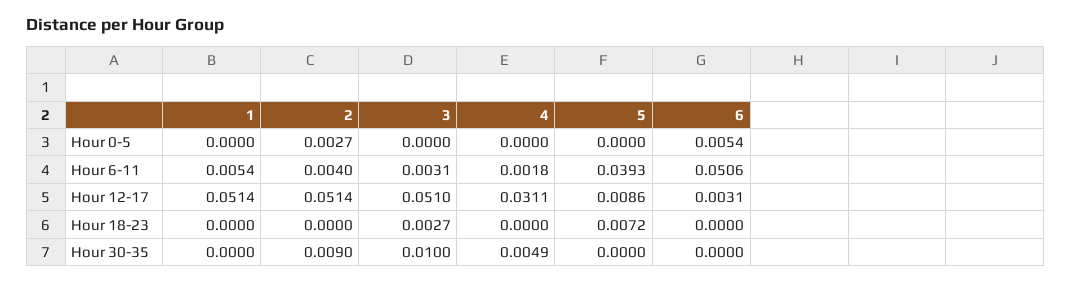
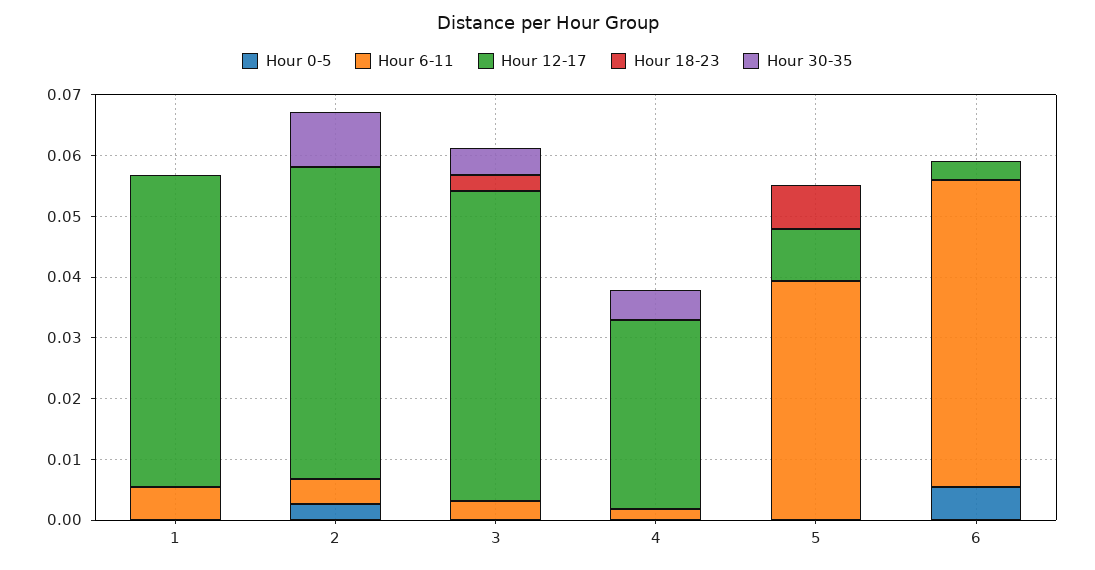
Hour 30-35, 3: 0.01 -> 0.004

